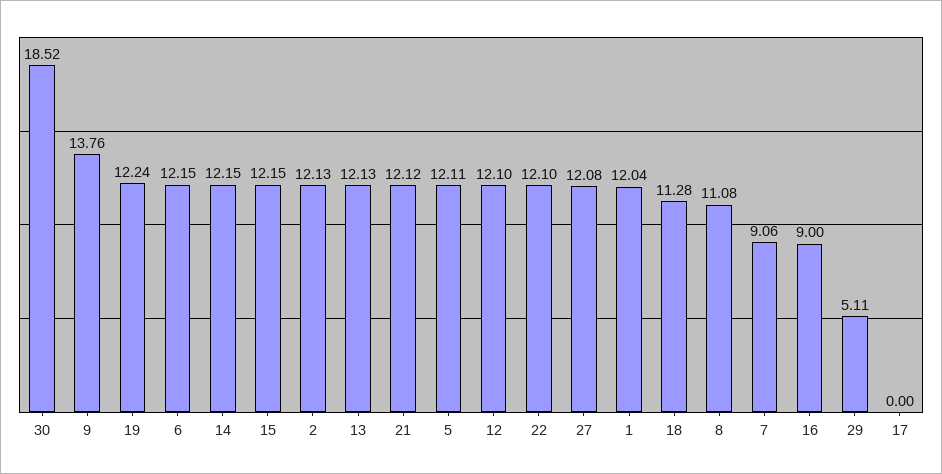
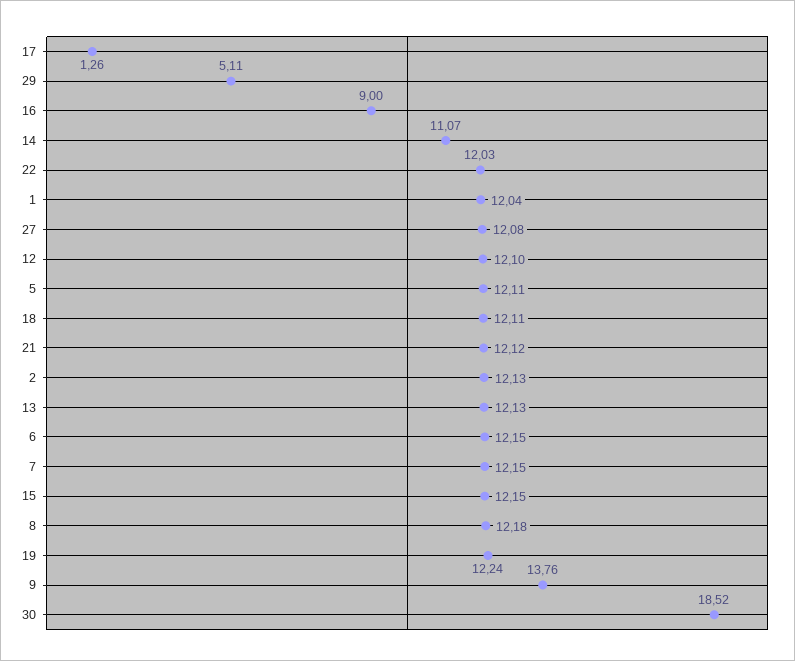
14: 12.15 -> 11.07
22: 12.1 -> 12.03
18: 11.28 -> 12.11
8: 11.08 -> 12.18
7: 9.06 -> 12.15
17: 0 -> 1.26

